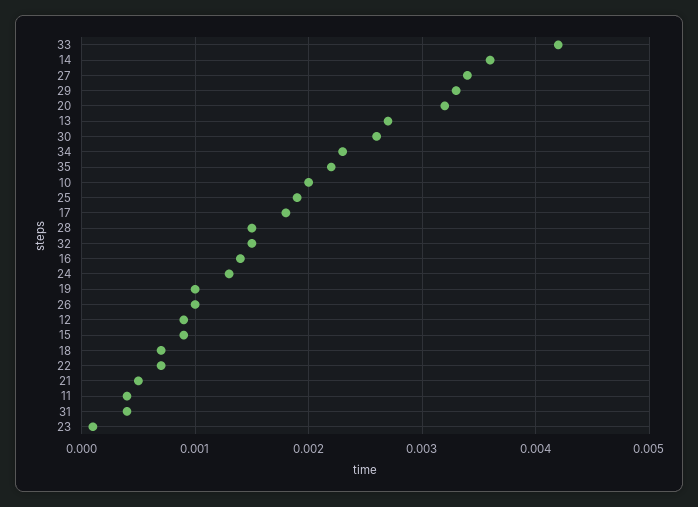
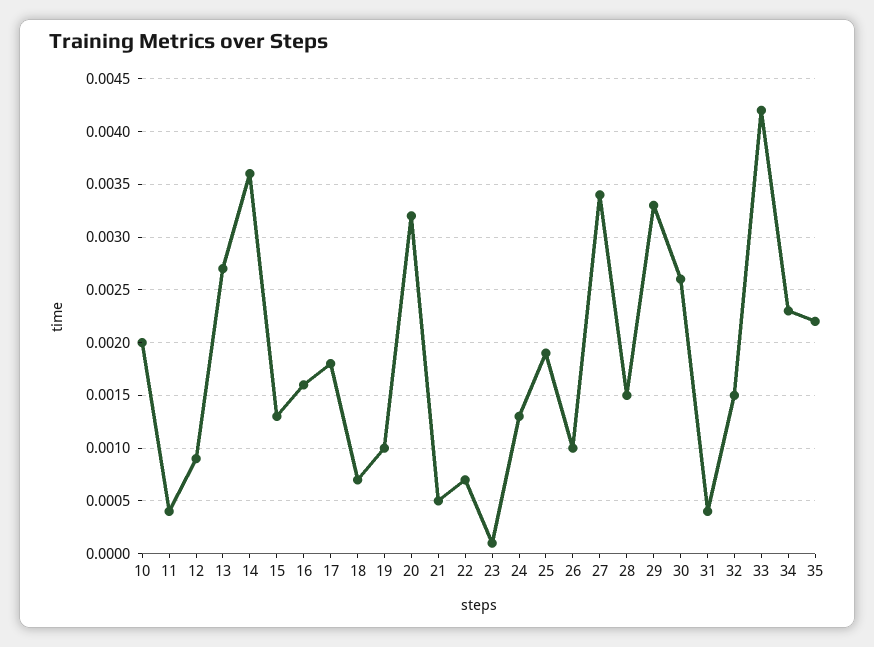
16: 0.0014 -> 0.0016
15: 0.0009 -> 0.0013

